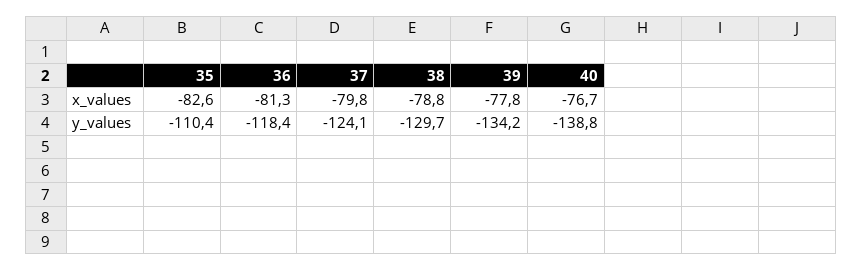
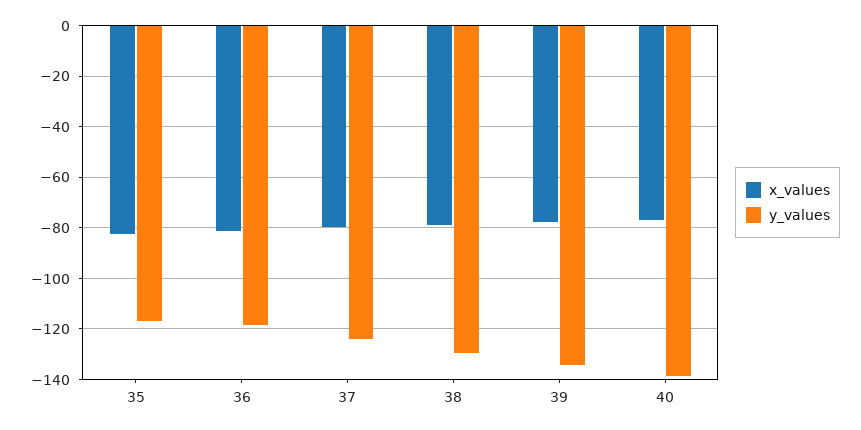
y_values, 35: -110.4 -> -117.5

